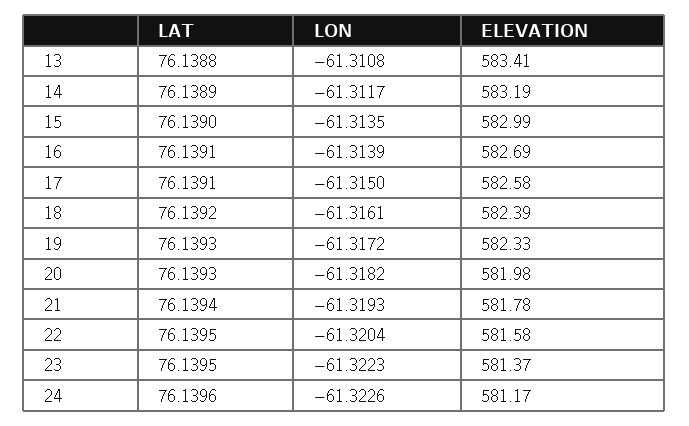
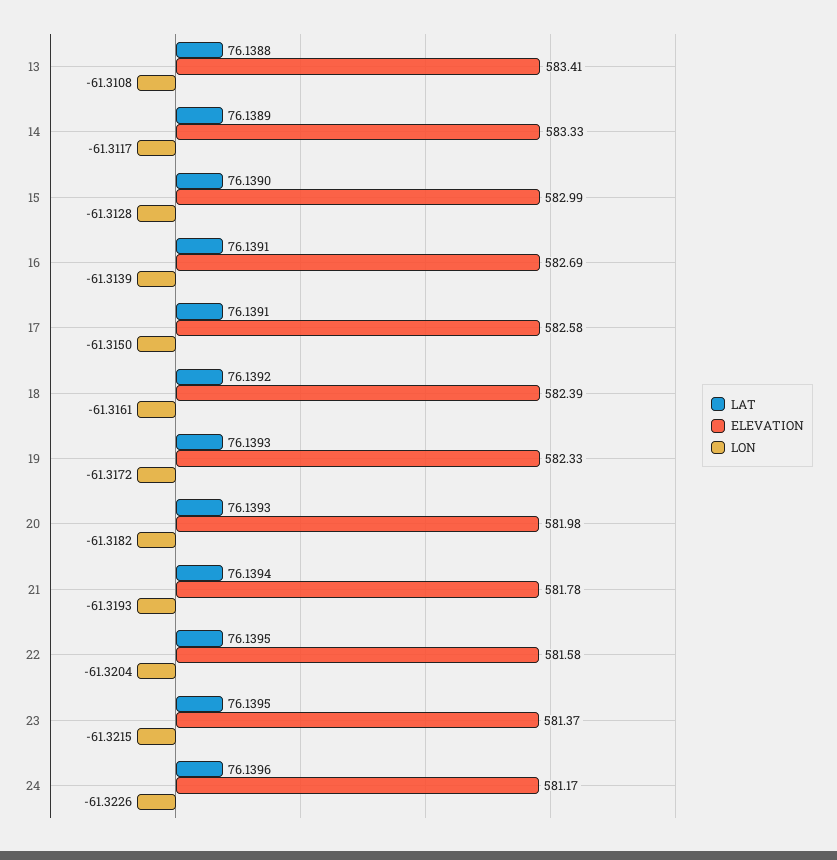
ELEVATION, 14: 583.19 -> 583.33
LON, 15: -61.3135 -> -61.3128
LON, 23: -61.3223 -> -61.3215

